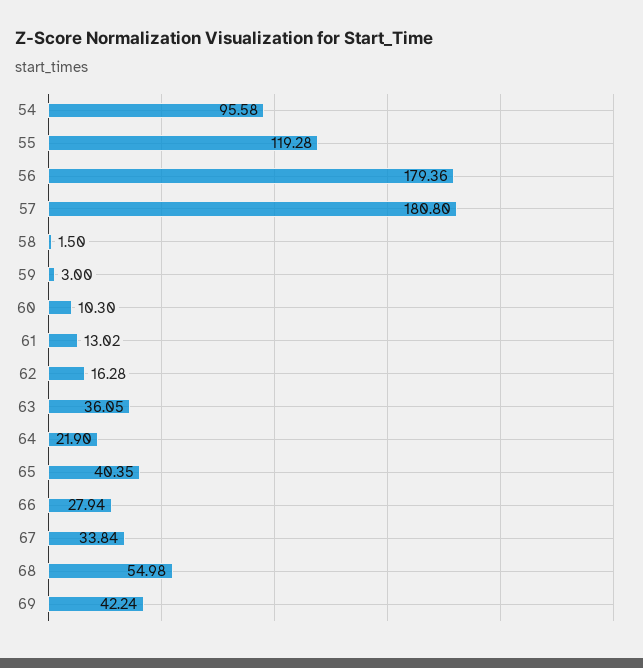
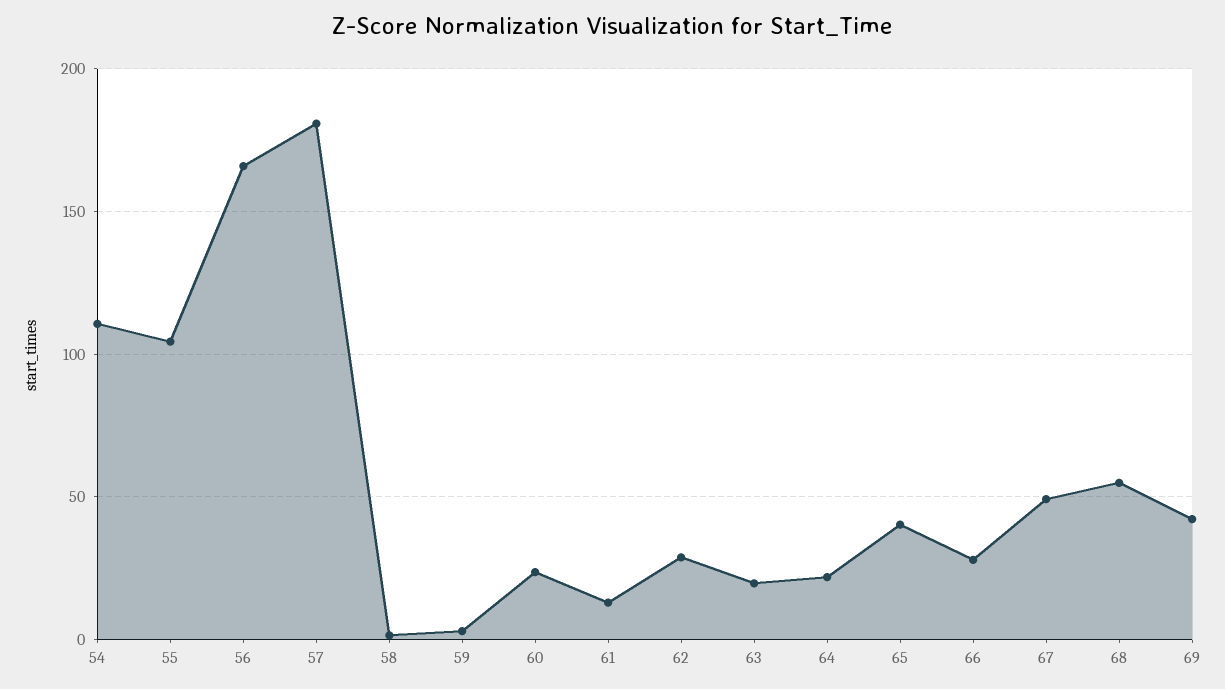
54: 95.58 -> 110
55: 119.28 -> 105
56: 179.36 -> 165
60: 10.3 -> 25
62: 16.28 -> 30
63: 36.05 -> 20
67: 33.84 -> 50

